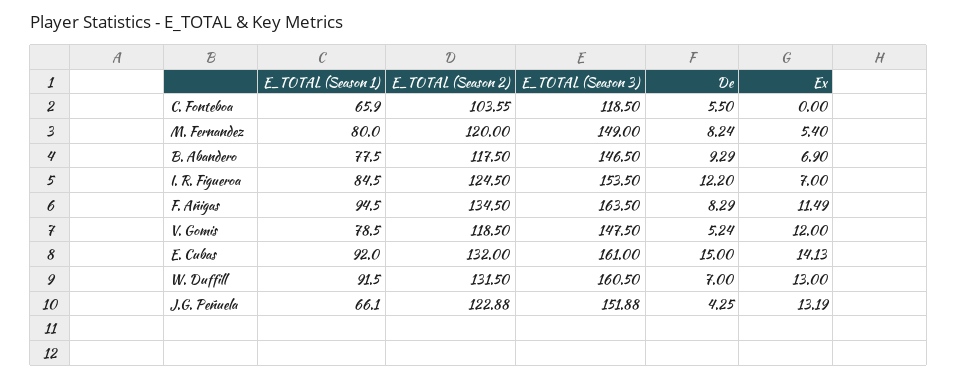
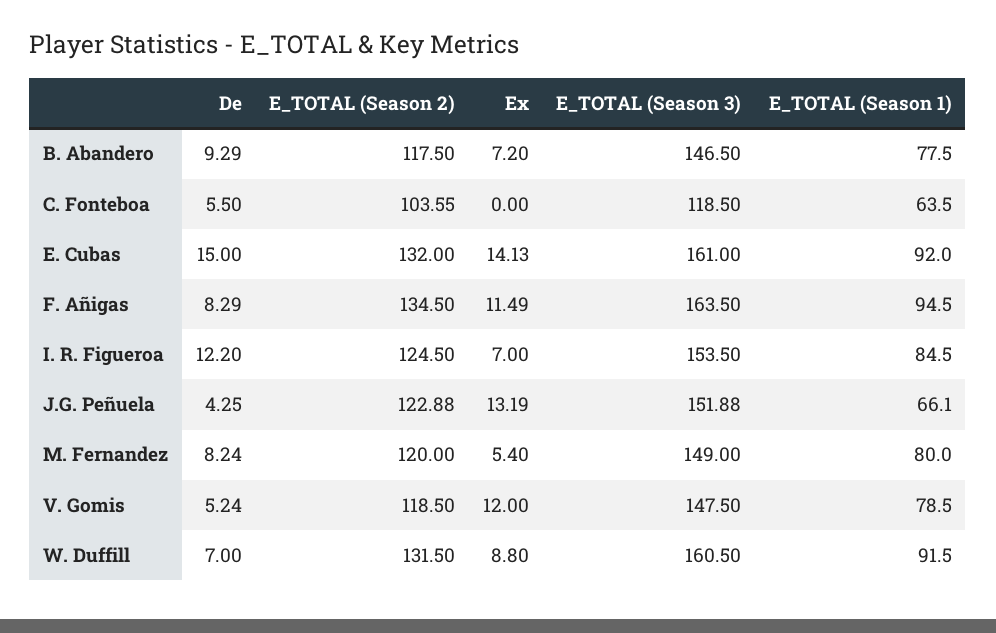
E_TOTAL (Season 1), C. Fonteboa: 65.9 -> 63.5
Ex, B. Abandero: 6.9 -> 7.2
Ex, W. Duffill: 13 -> 8.8

